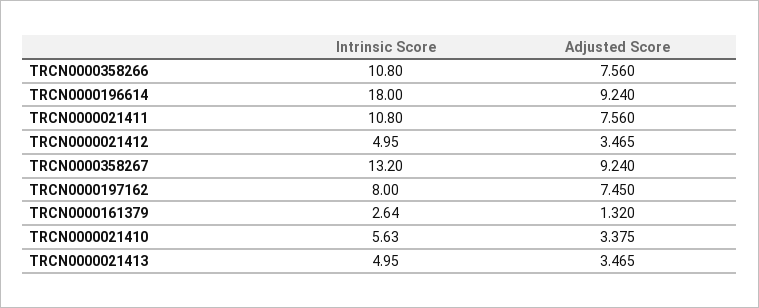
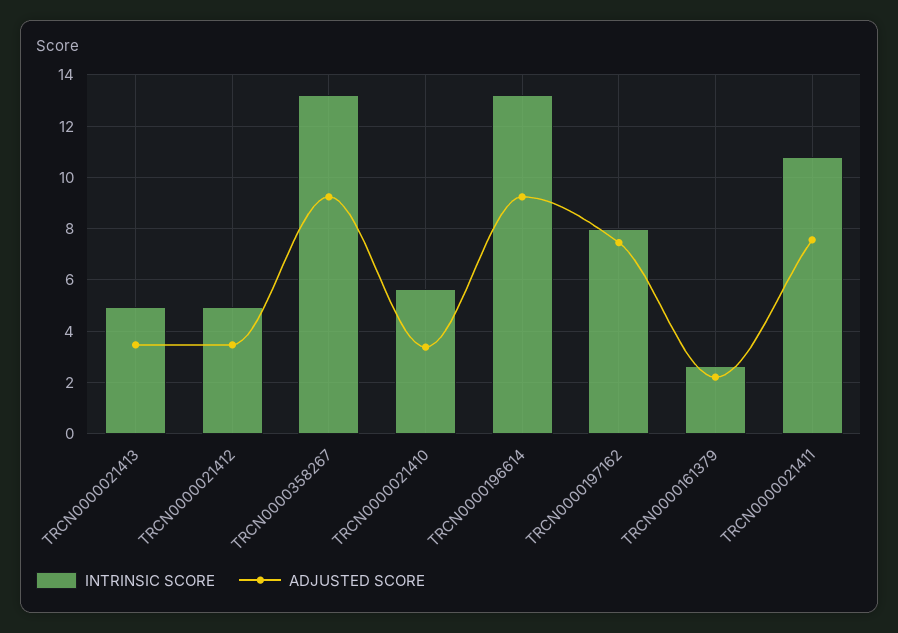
Intrinsic Score, TRCN0000358266: 10.8 -> none
Adjusted Score, TRCN0000358266: 7.56 -> none
Intrinsic Score, TRCN0000196614: 18 -> 13.25
Adjusted Score, TRCN0000161379: 1.32 -> 2.25

